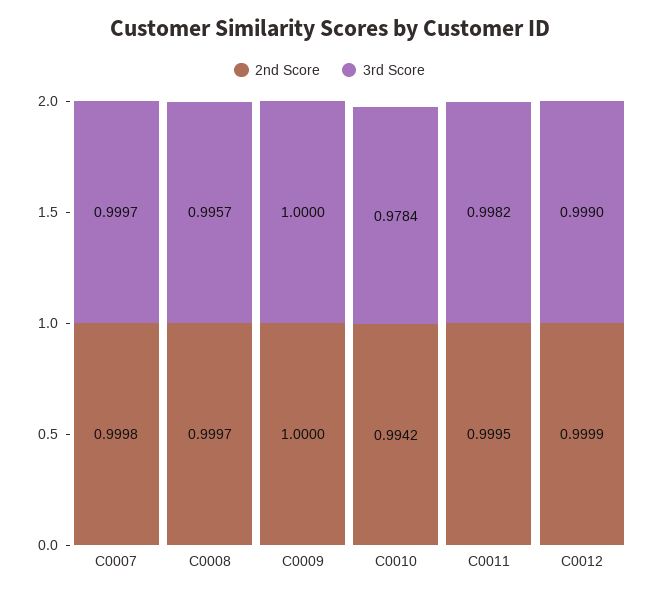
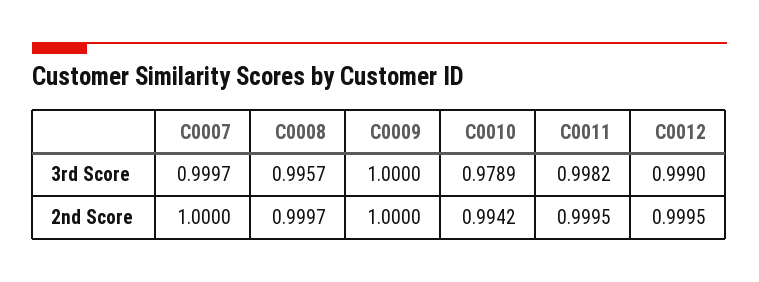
2nd Score, C0007: 0.9998 -> 1
3rd Score, C0010: 0.9784 -> 0.9789
2nd Score, C0012: 0.9999 -> 0.9995

